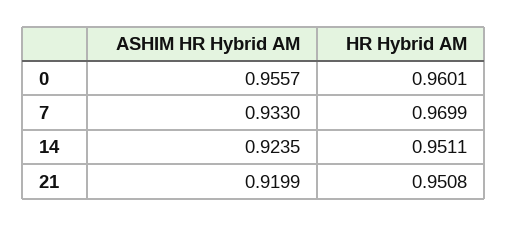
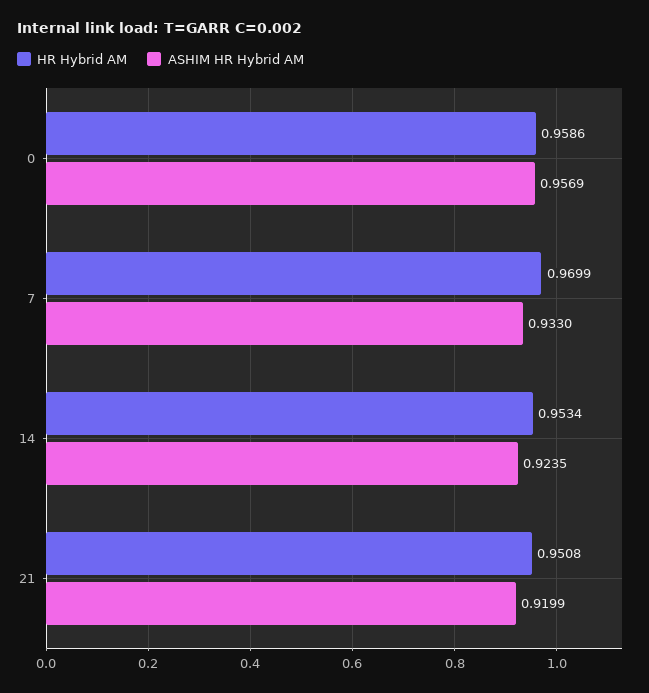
ASHIM HR Hybrid AM, 0: 0.9557 -> 0.9569
HR Hybrid AM, 0: 0.9601 -> 0.9586
HR Hybrid AM, 14: 0.9511 -> 0.9534

